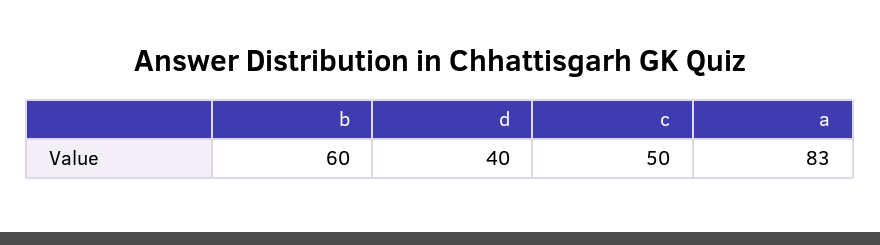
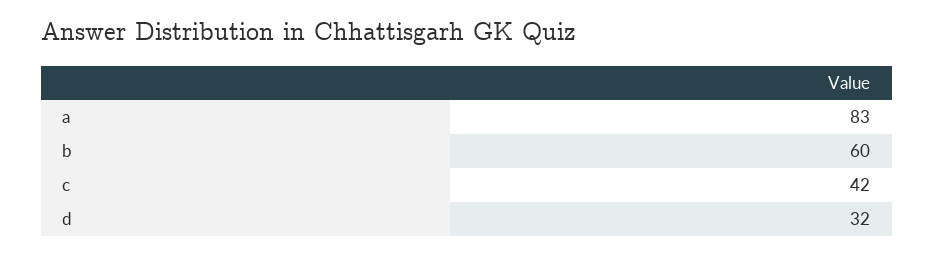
d: 40 -> 32
c: 50 -> 42

